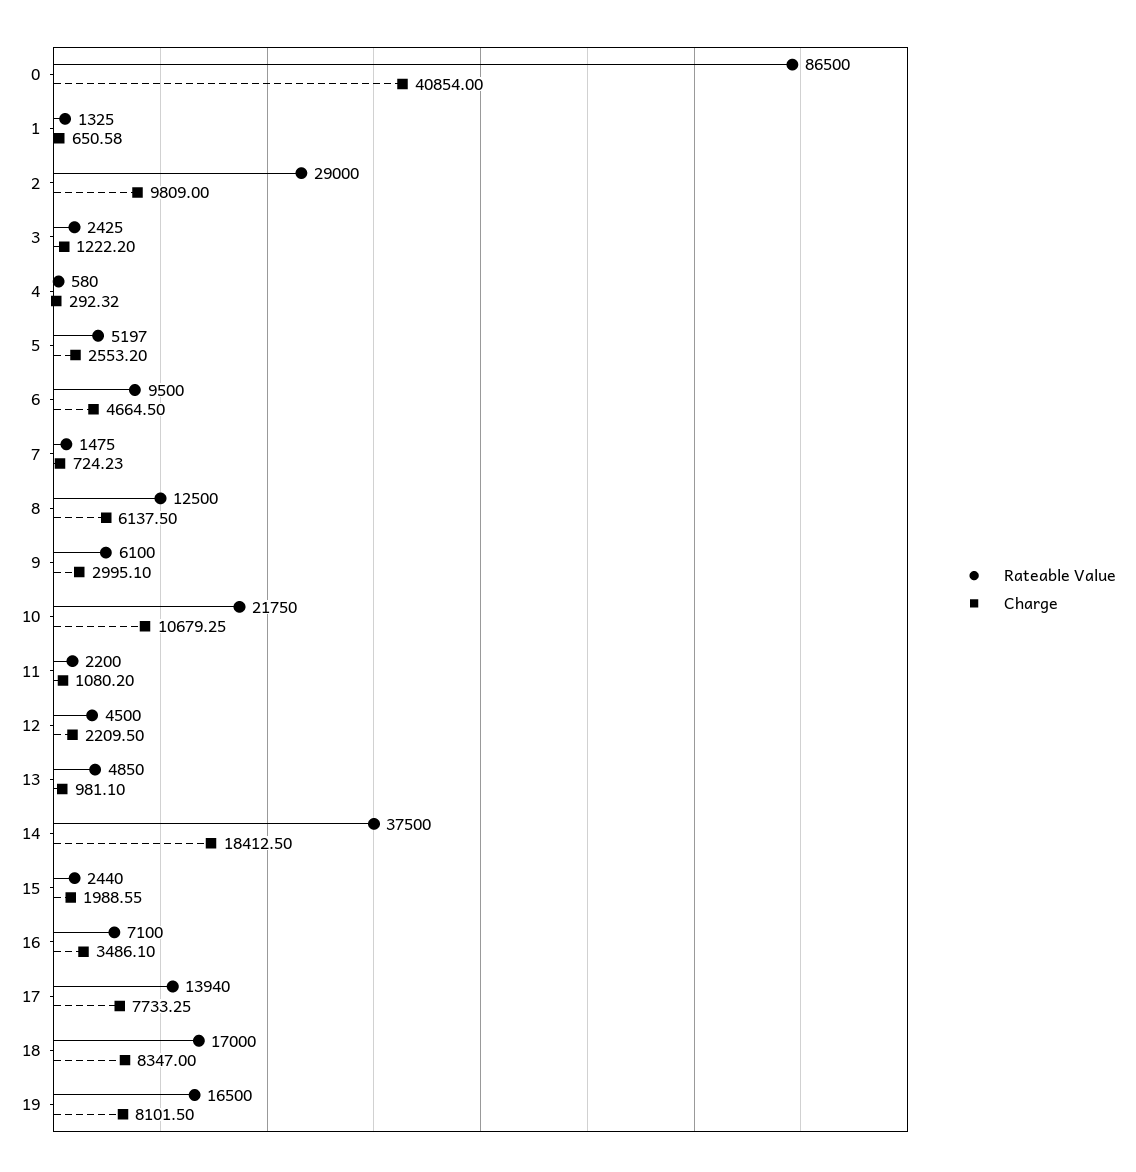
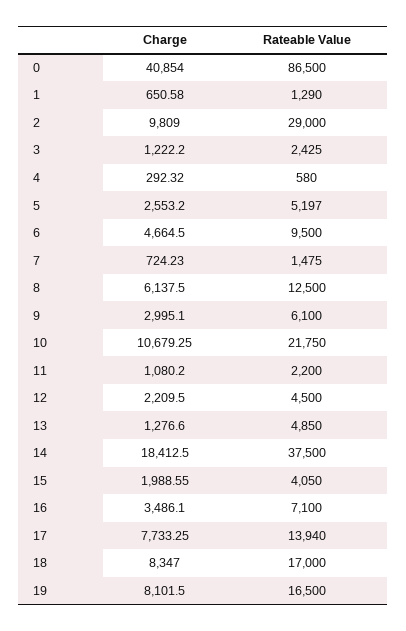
Rateable Value, 1: 1325 -> 1290
Charge, 13: 981.1 -> 1276.6
Rateable Value, 15: 2440 -> 4050

